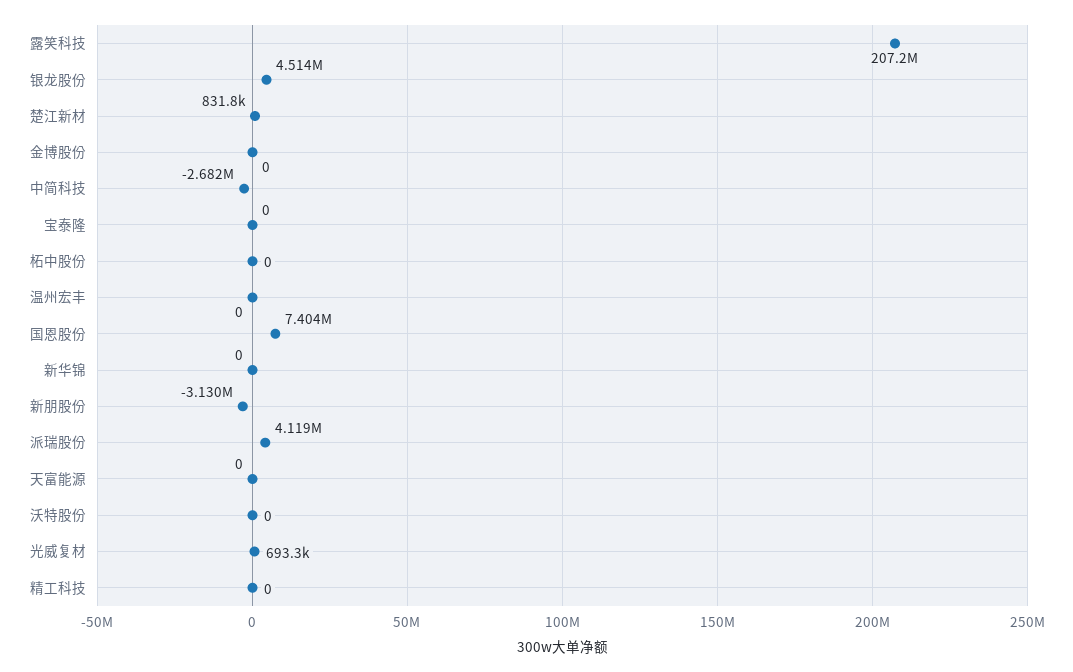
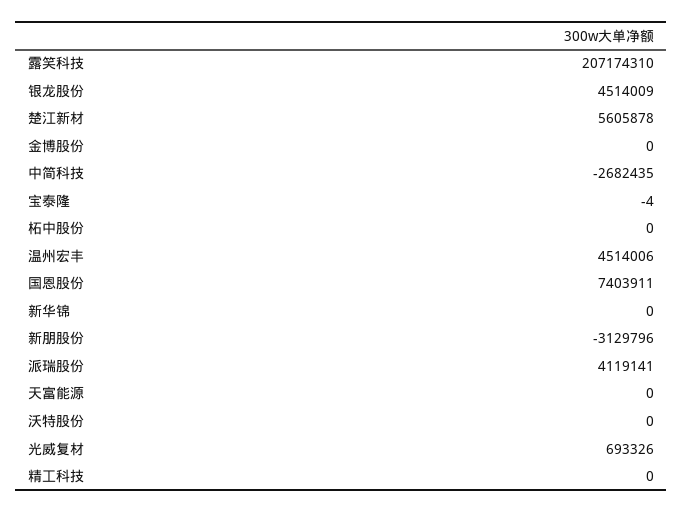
楚江新材: 831800 -> 5605878
宝泰隆: 0 -> -4
温州宏丰: 0 -> 4514006

